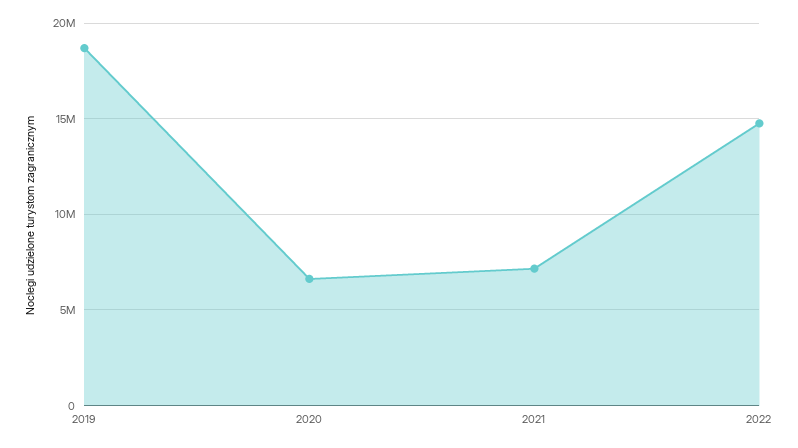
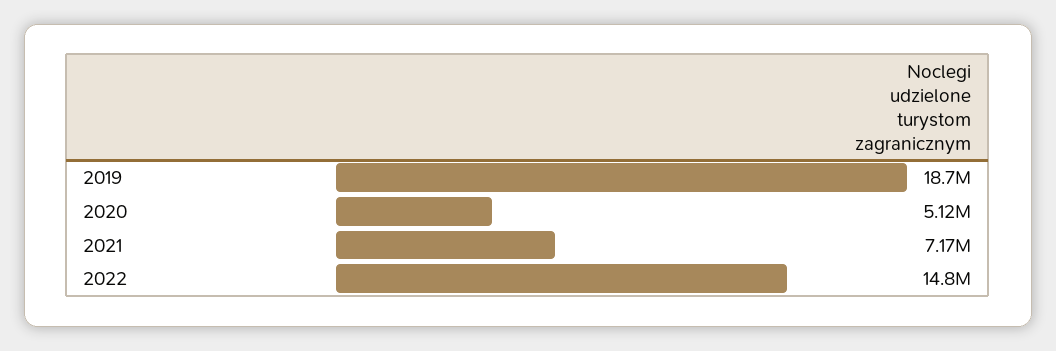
2020: 6500000 -> 5120000

